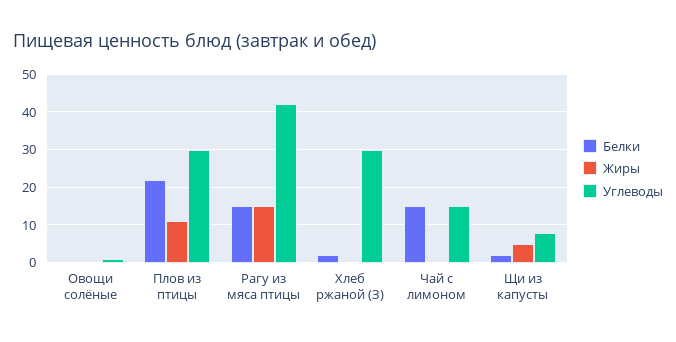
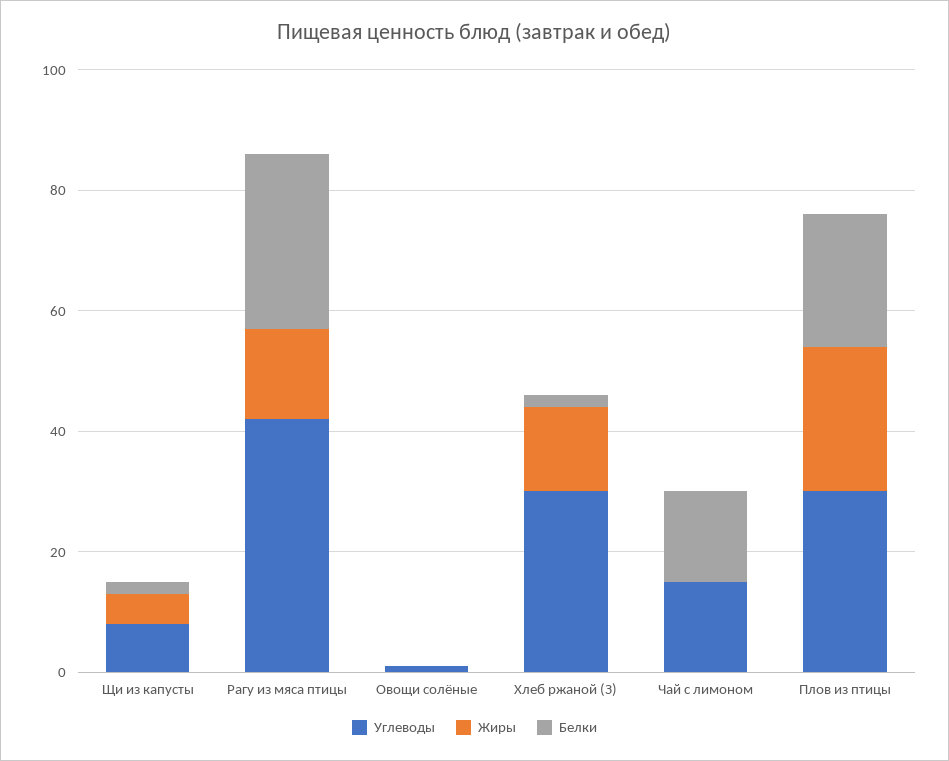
Жиры, Плов из птицы: 10 -> 25
Белки, Рагу из мяса птицы: 15 -> 30
Жиры, Хлеб ржаной (З): 0 -> 15

